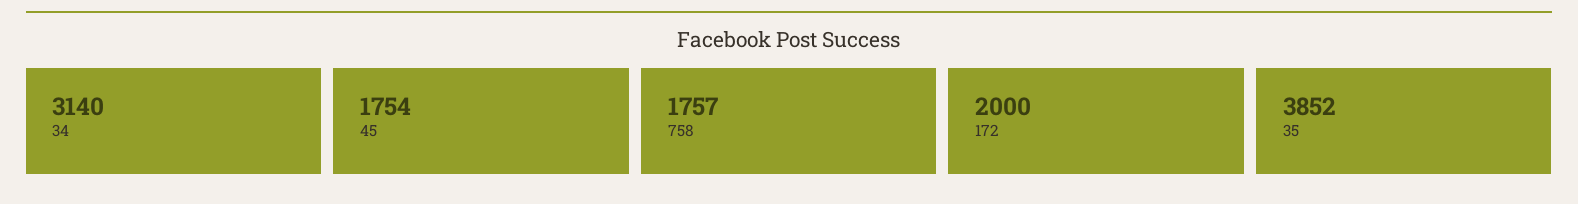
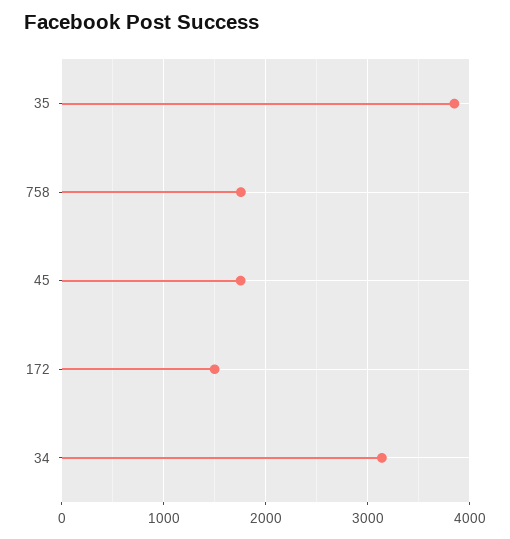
172: 2000 -> 1500

